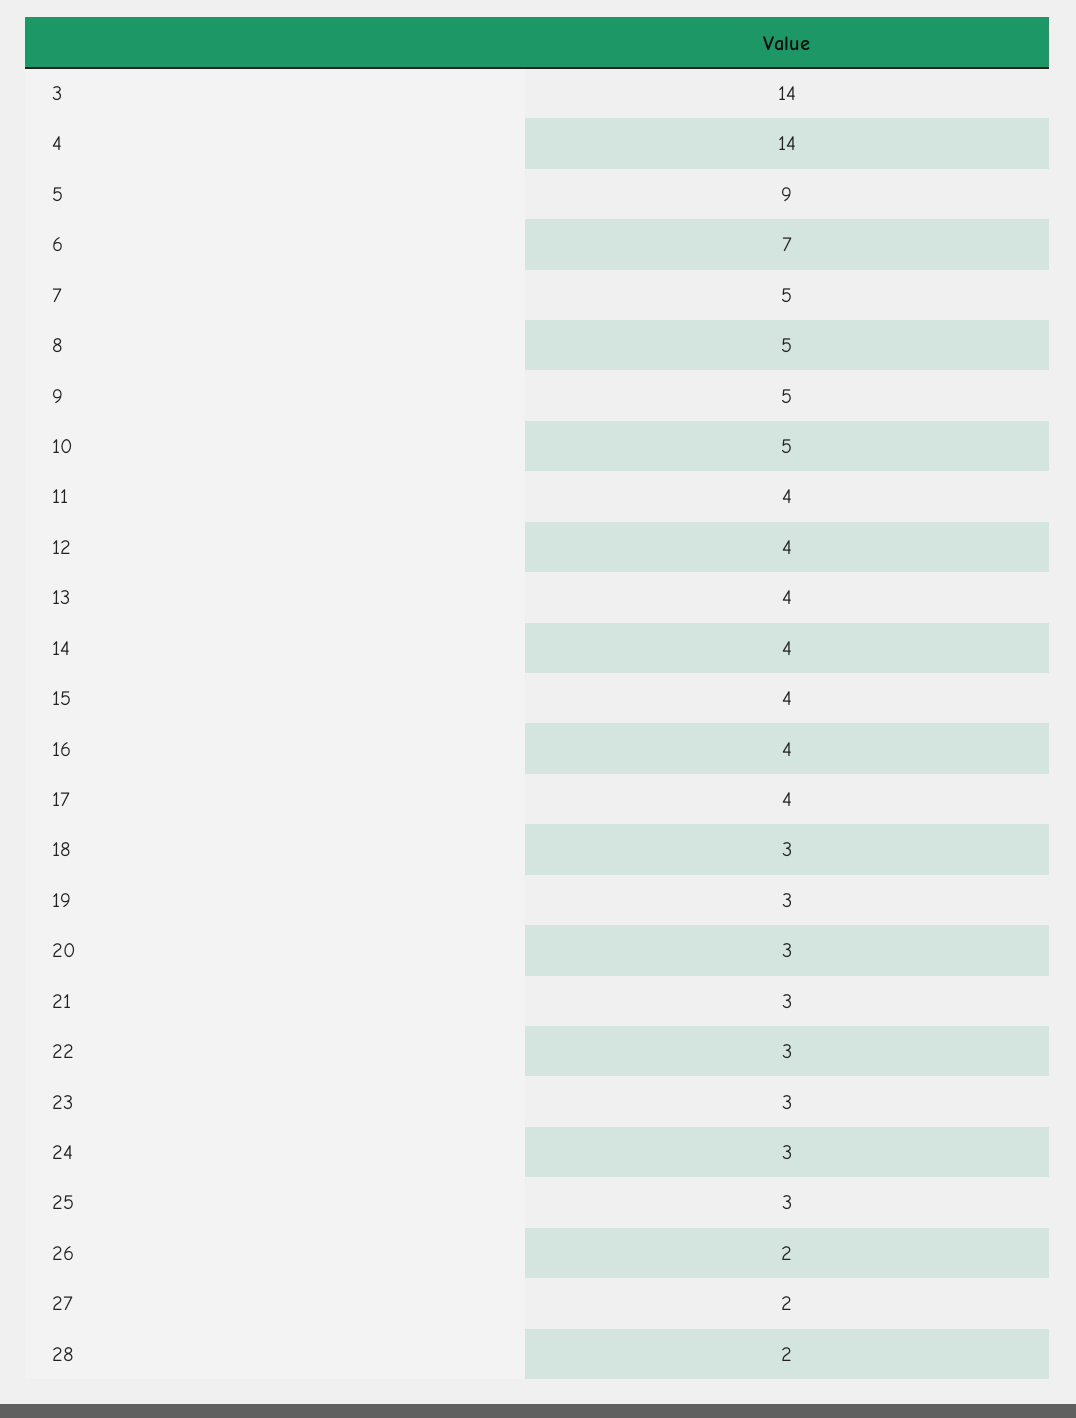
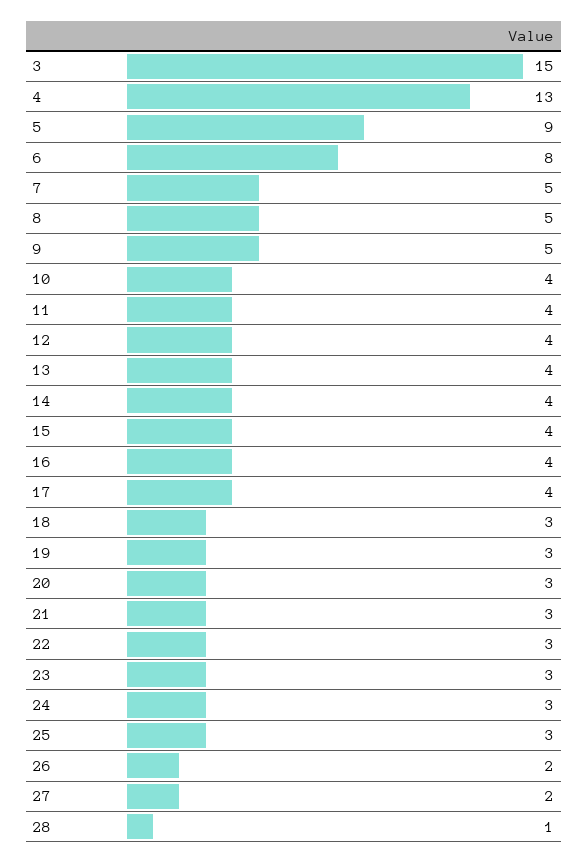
3: 14 -> 15
4: 14 -> 13
6: 7 -> 8
10: 5 -> 4
28: 2 -> 1

